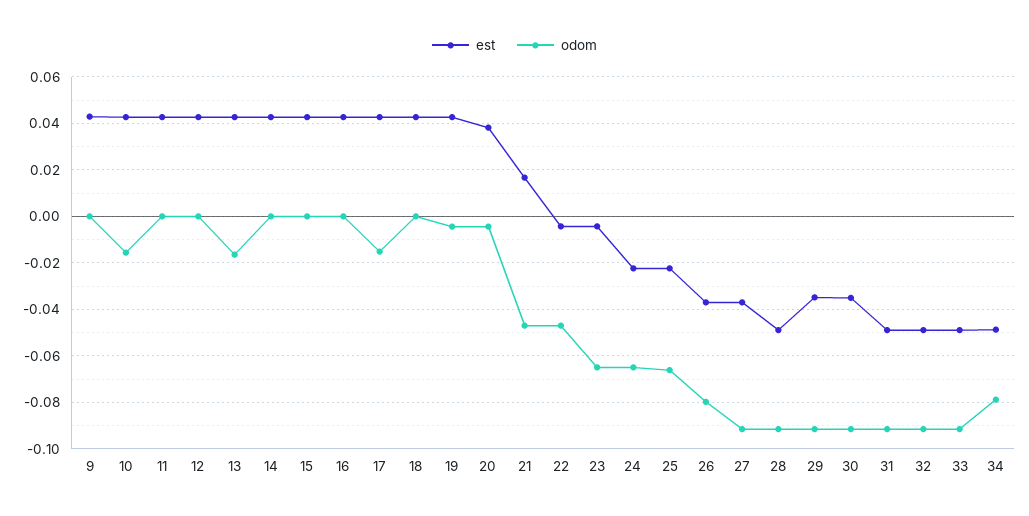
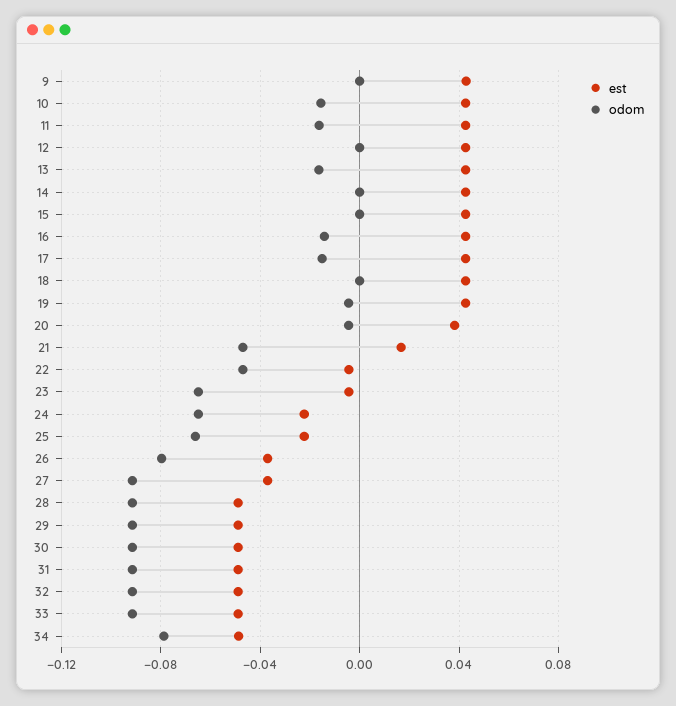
odom, 11: 0 -> -0.015
odom, 16: 0 -> -0.015
est, 29: -0.035 -> -0.05
est, 30: -0.035 -> -0.05

